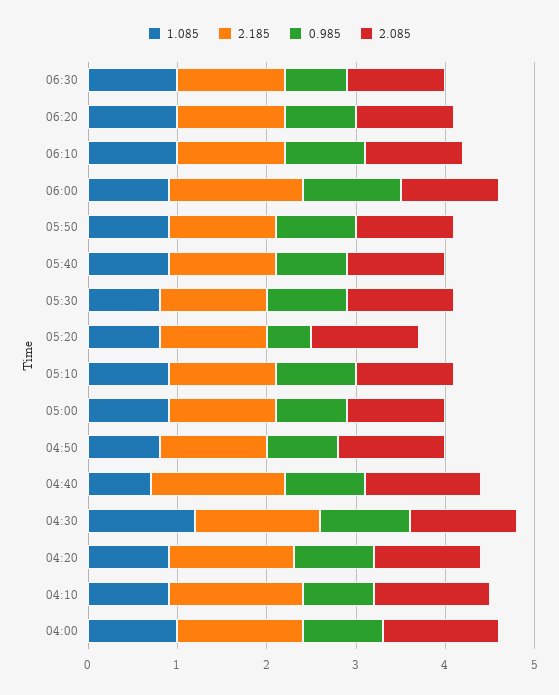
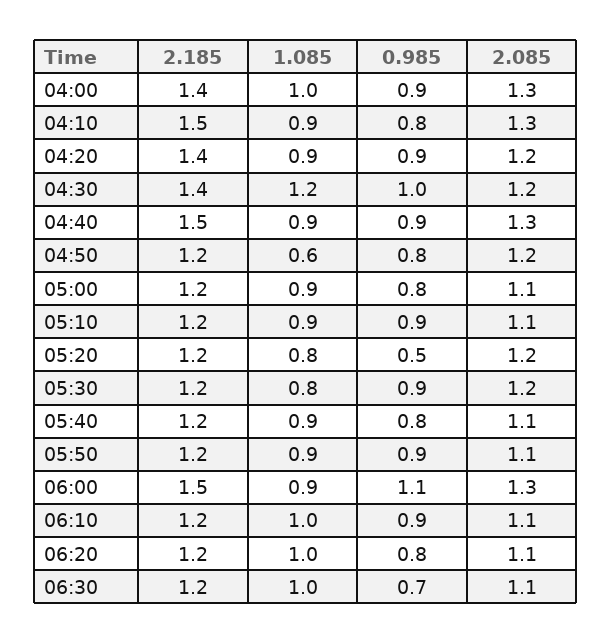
2.085, 06:00: 1.1 -> 1.3
1.085, 04:50: 0.8 -> 0.6
1.085, 04:40: 0.7 -> 0.9

